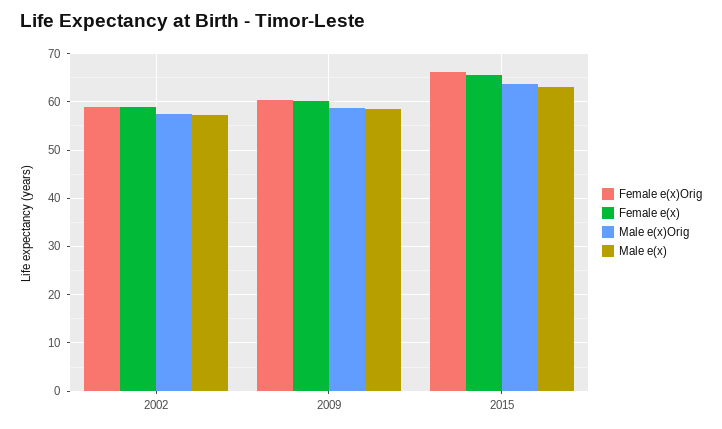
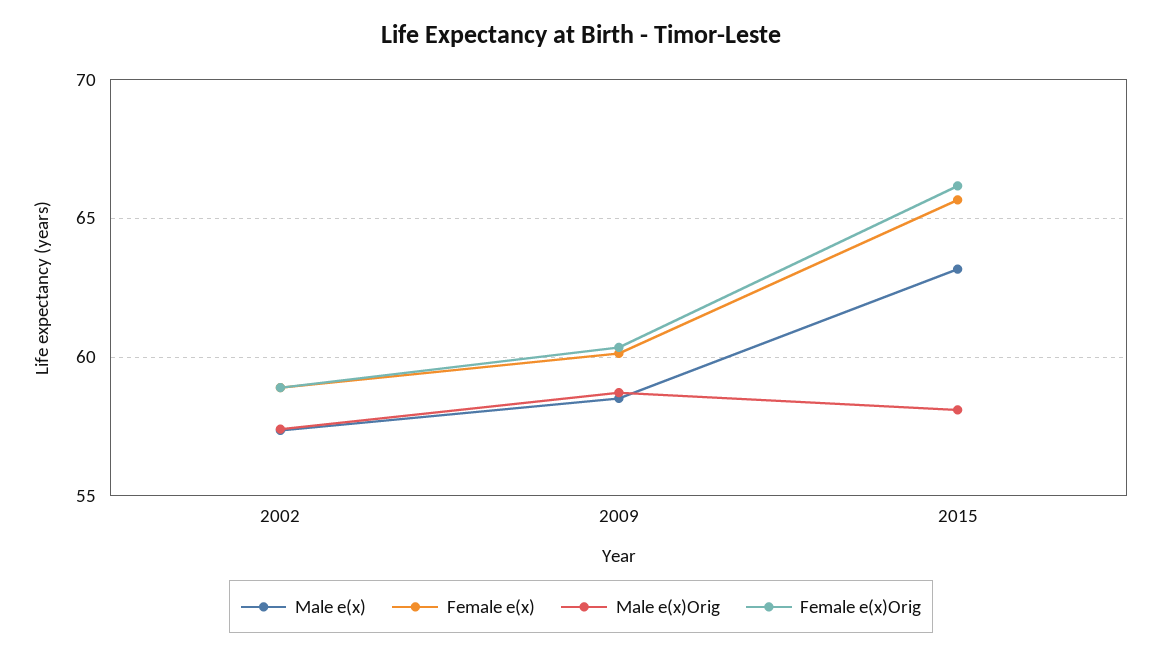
Male e(x)Orig, 2015: 64 -> 58

